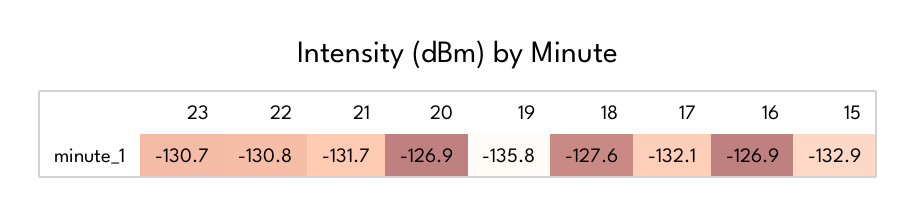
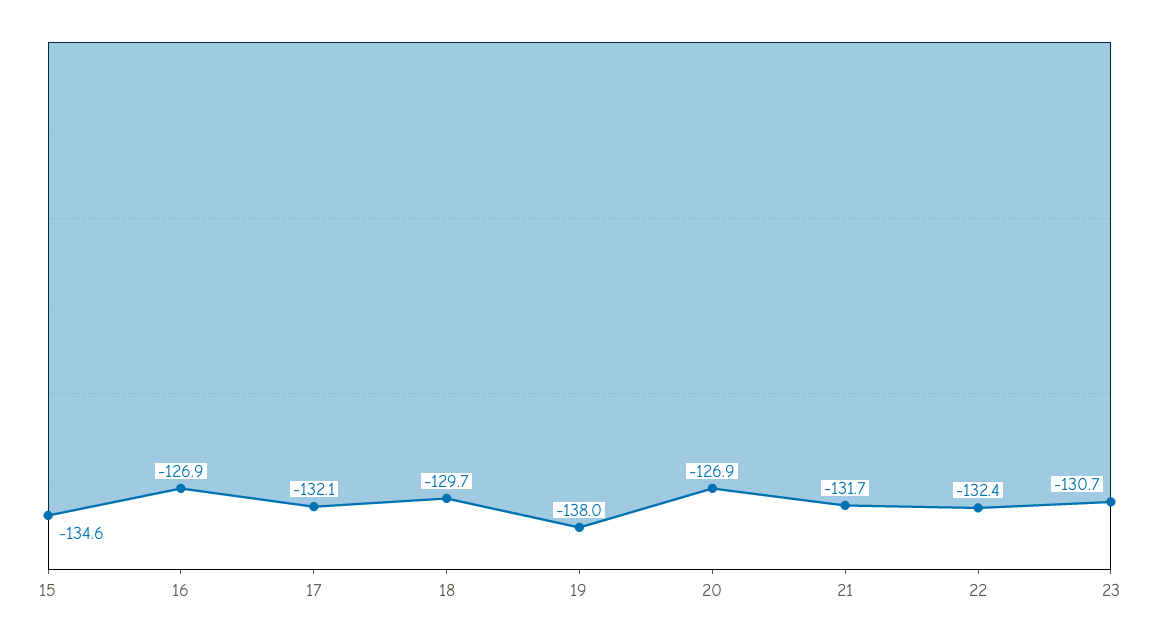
22: -130.8 -> -132.4
19: -135.8 -> -138
18: -127.6 -> -129.7
15: -132.9 -> -134.6

